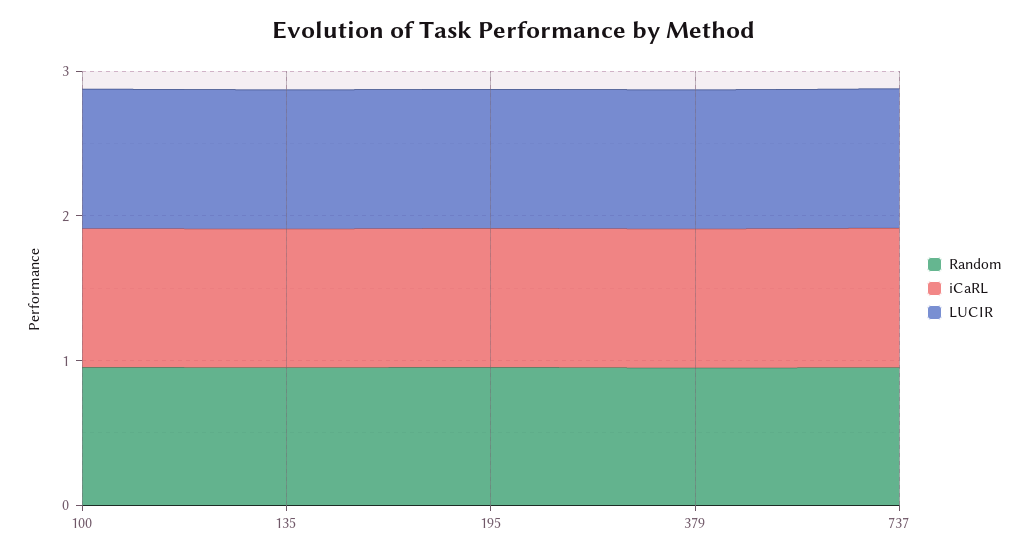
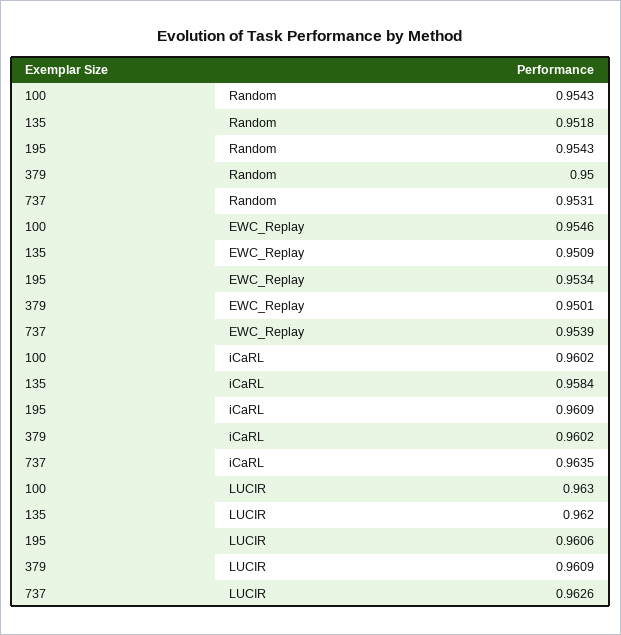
EWC_Replay, 100: none -> 0.9546
EWC_Replay, 135: none -> 0.9509
EWC_Replay, 195: none -> 0.9534
EWC_Replay, 379: none -> 0.9501
EWC_Replay, 737: none -> 0.9539

